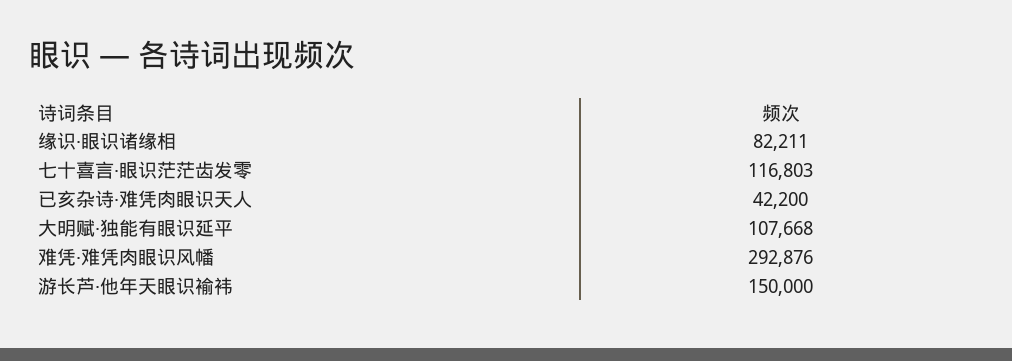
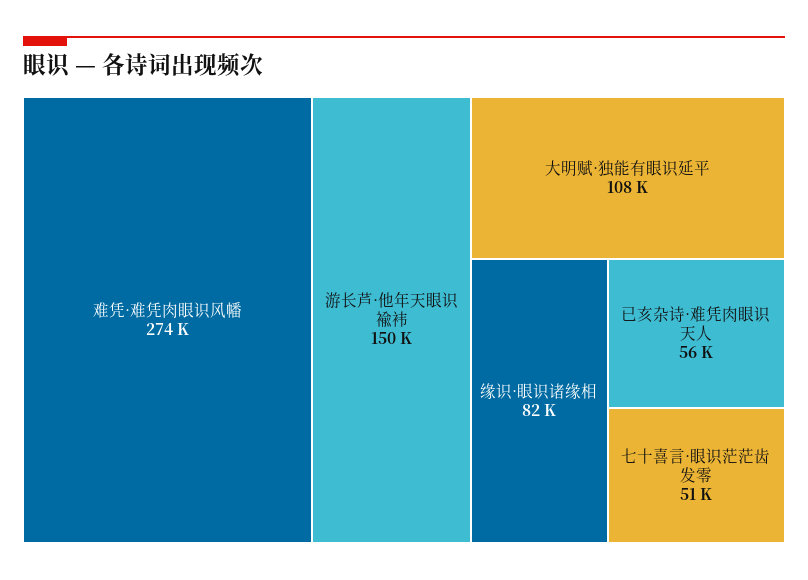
七十喜言·眼识茫茫齿发零: 116803 -> 51000
已亥杂诗·难凭肉眼识天人: 42200 -> 56000
难凭·难凭肉眼识风幡: 292876 -> 274000

